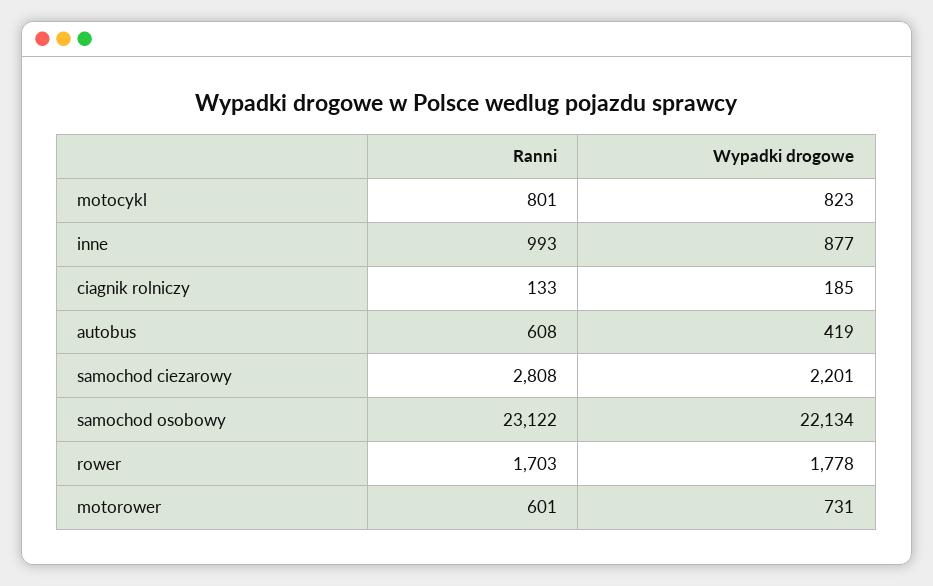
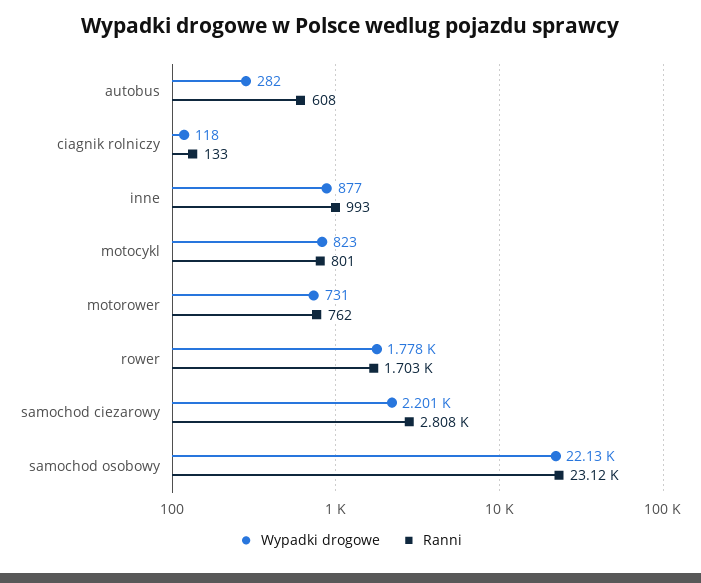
Wypadki drogowe, ciagnik rolniczy: 185 -> 118
Wypadki drogowe, autobus: 419 -> 282
Ranni, motorower: 601 -> 762

